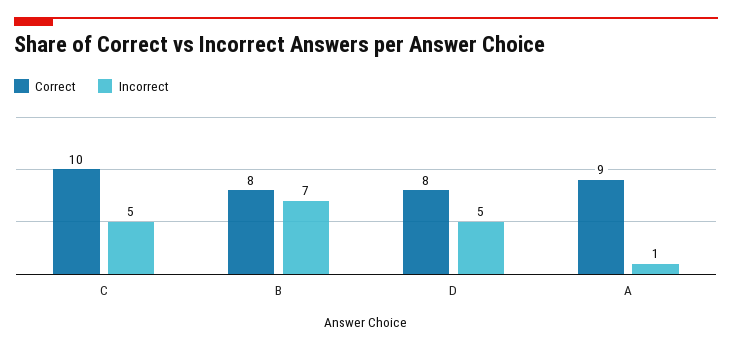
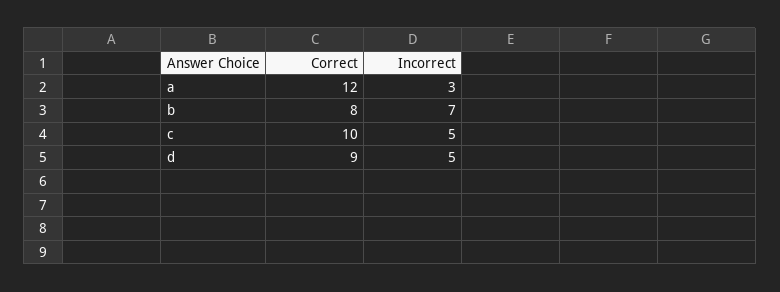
Correct, D: 8 -> 9
Correct, A: 9 -> 12
Incorrect, A: 1 -> 3

